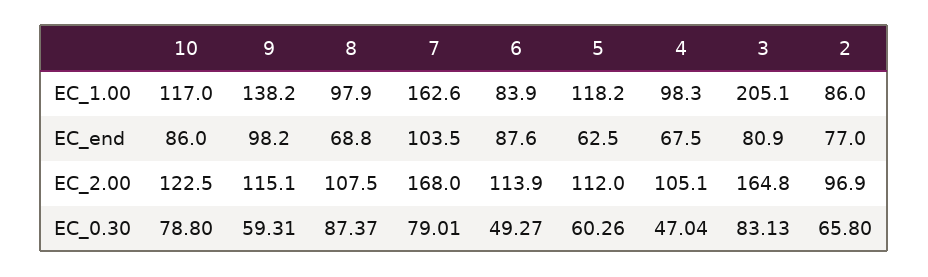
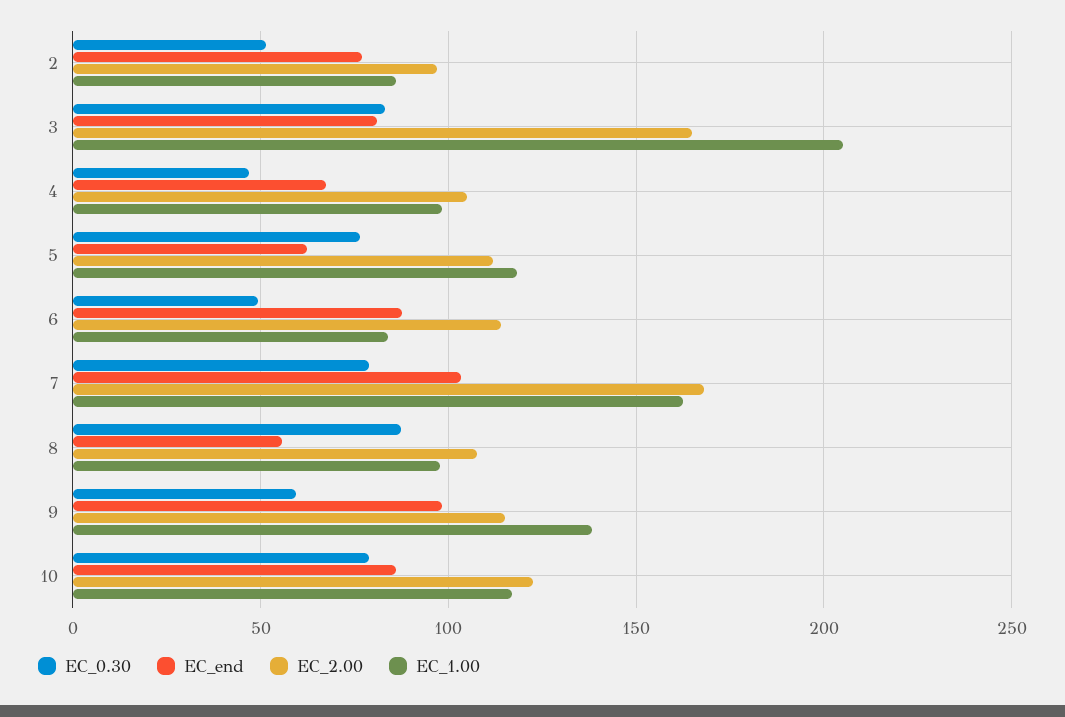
EC_end, 8: 68.8 -> 55
EC_0.30, 5: 60.26 -> 75
EC_0.30, 2: 65.8 -> 50

